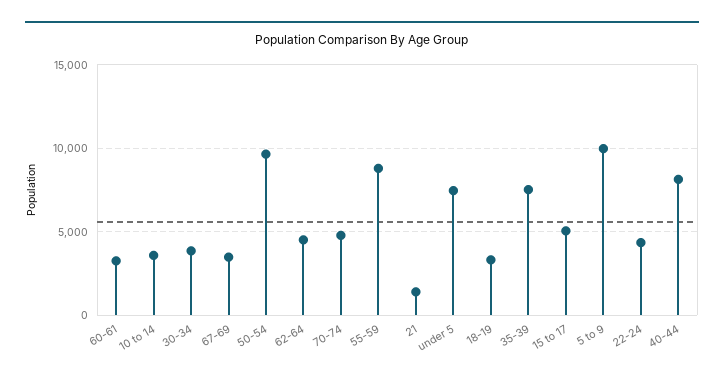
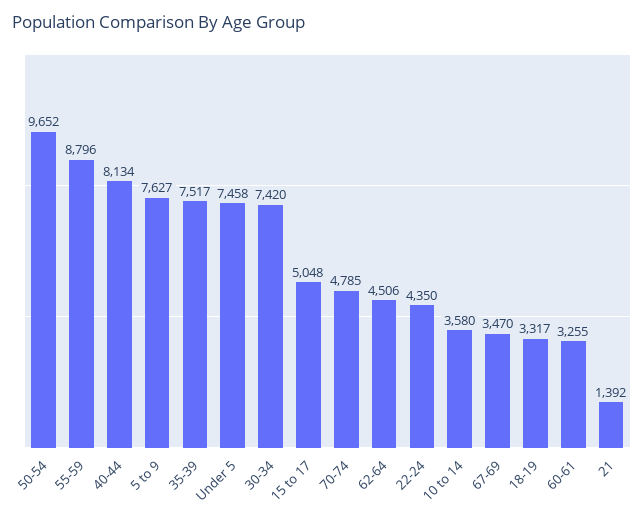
30-34: 4000 -> 7420
5 to 9: 10000 -> 7627

